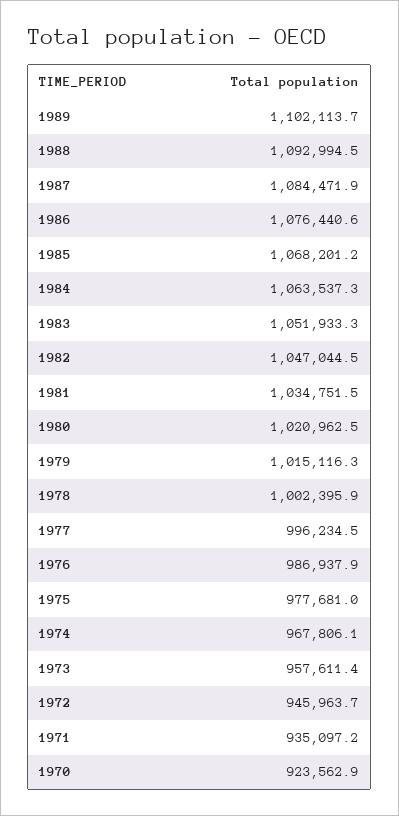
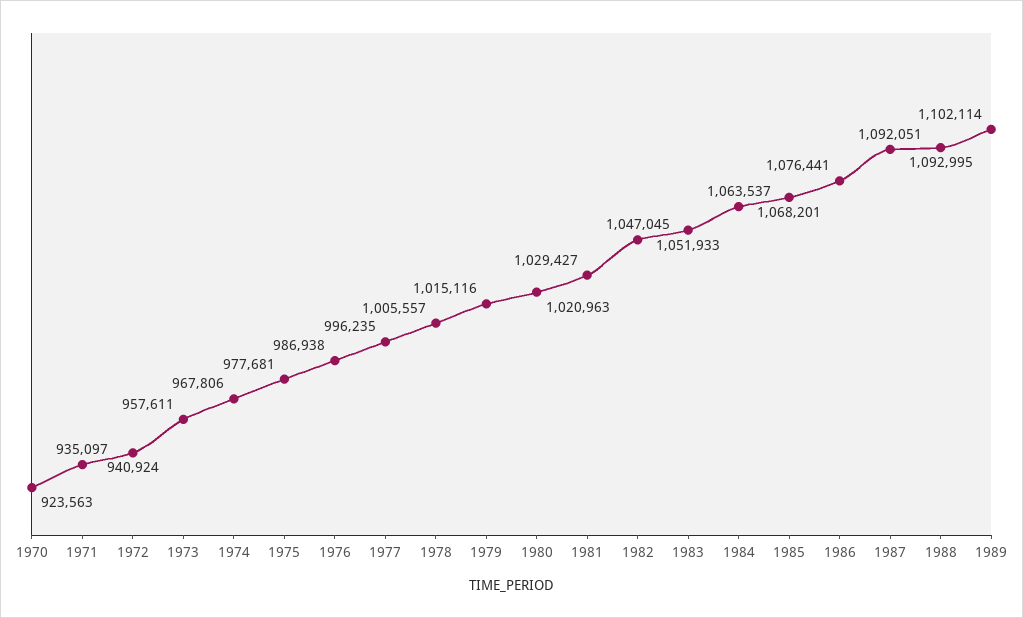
1987: 1084471.9 -> 1092051
1981: 1034751.5 -> 1029427
1978: 1002395.9 -> 1005557
1972: 945963.7 -> 940924

